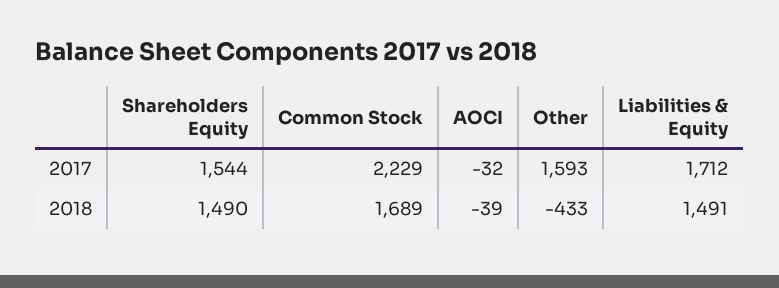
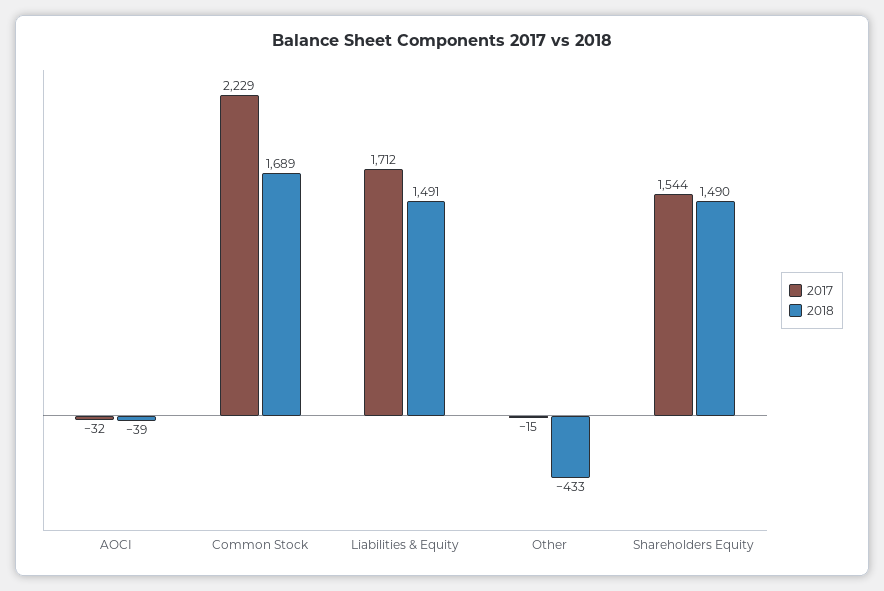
2017, Other: 1593 -> -15

